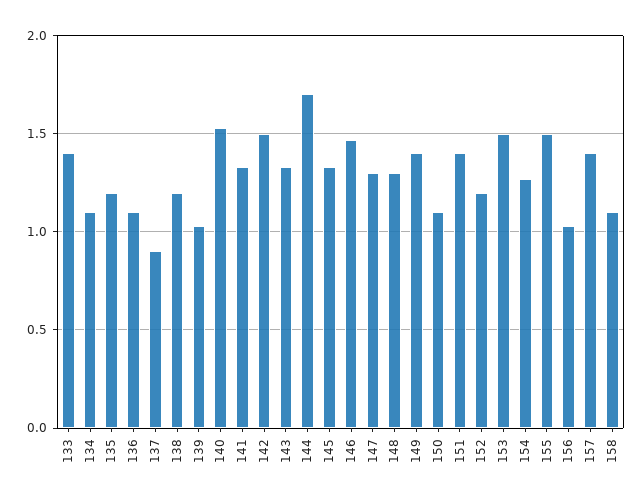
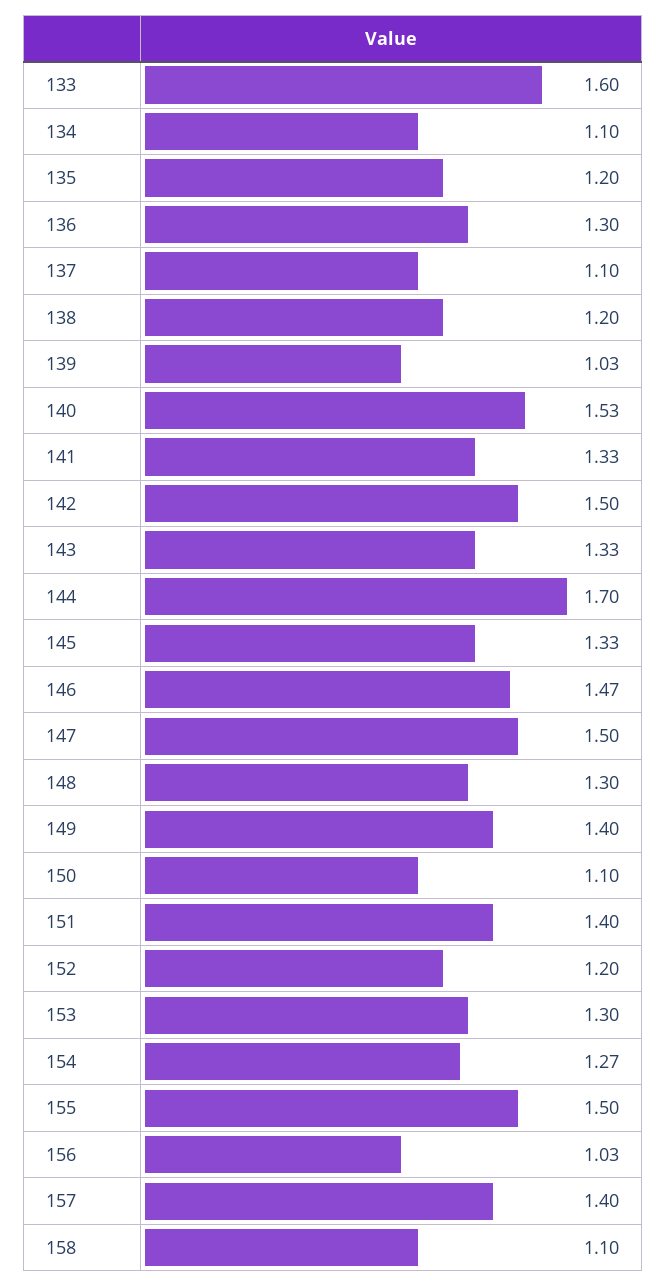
133: 1.4 -> 1.6
136: 1.1 -> 1.3
137: 0.9 -> 1.1
147: 1.3 -> 1.5
153: 1.5 -> 1.3

